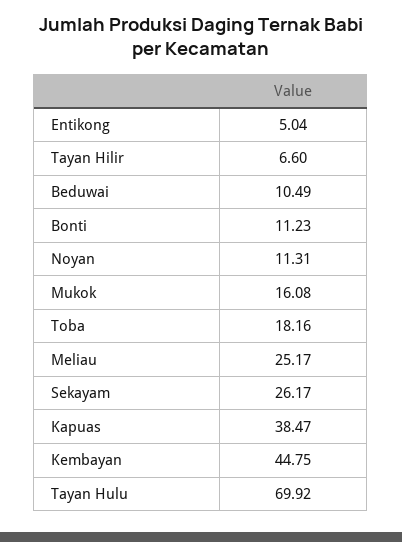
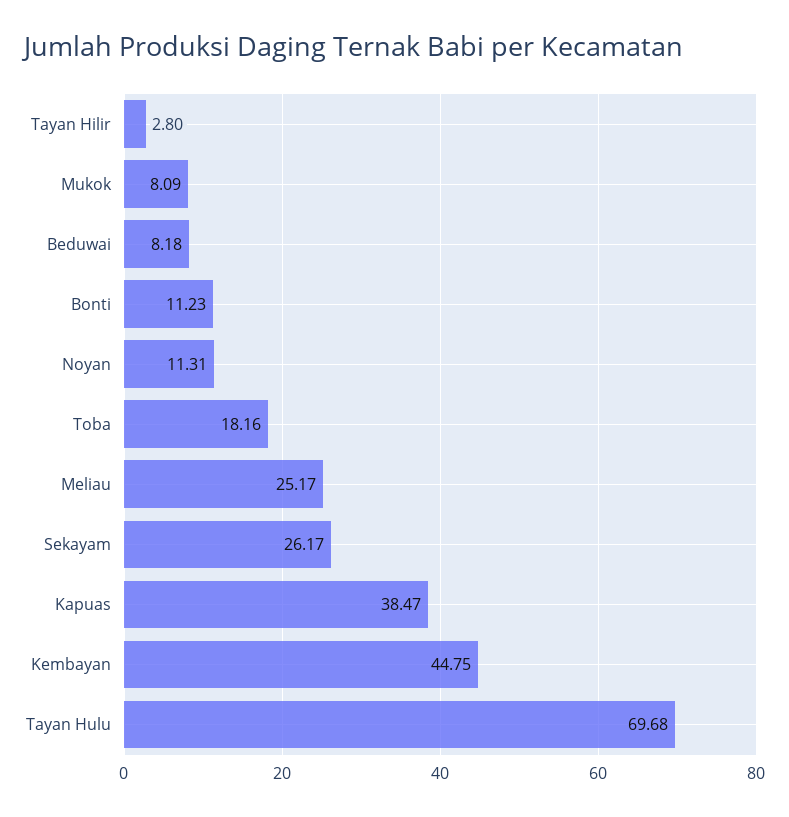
Entikong: 5.04 -> none
Tayan Hilir: 6.6 -> 2.8
Beduwai: 10.49 -> 8.18
Mukok: 16.08 -> 8.09
Tayan Hulu: 69.92 -> 69.68

